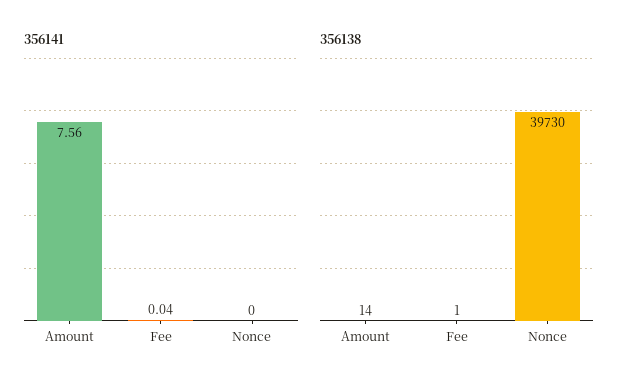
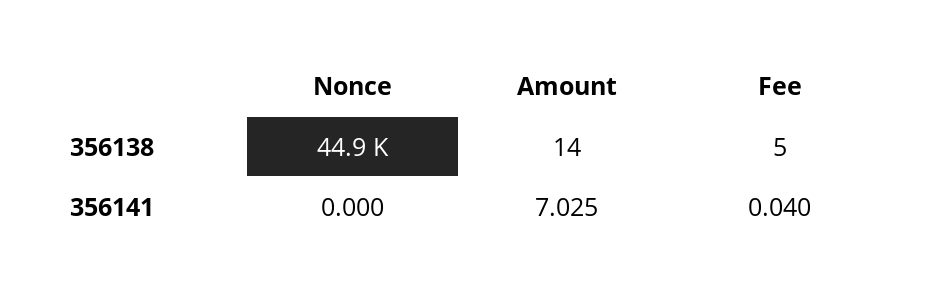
356141, Amount: 7.56 -> 7.025
356138, Fee: 1 -> 5
356138, Nonce: 39730 -> 44900

